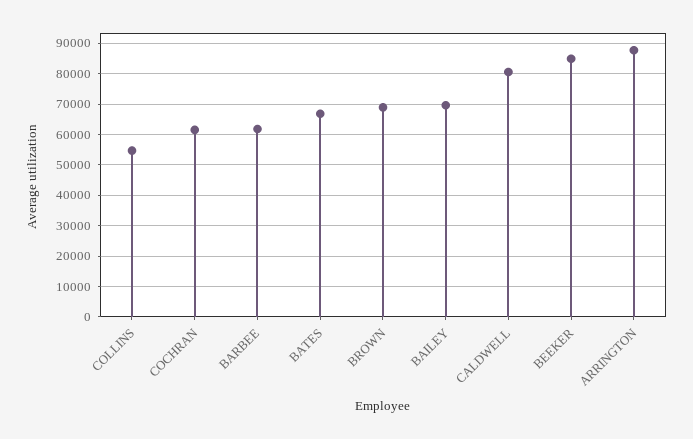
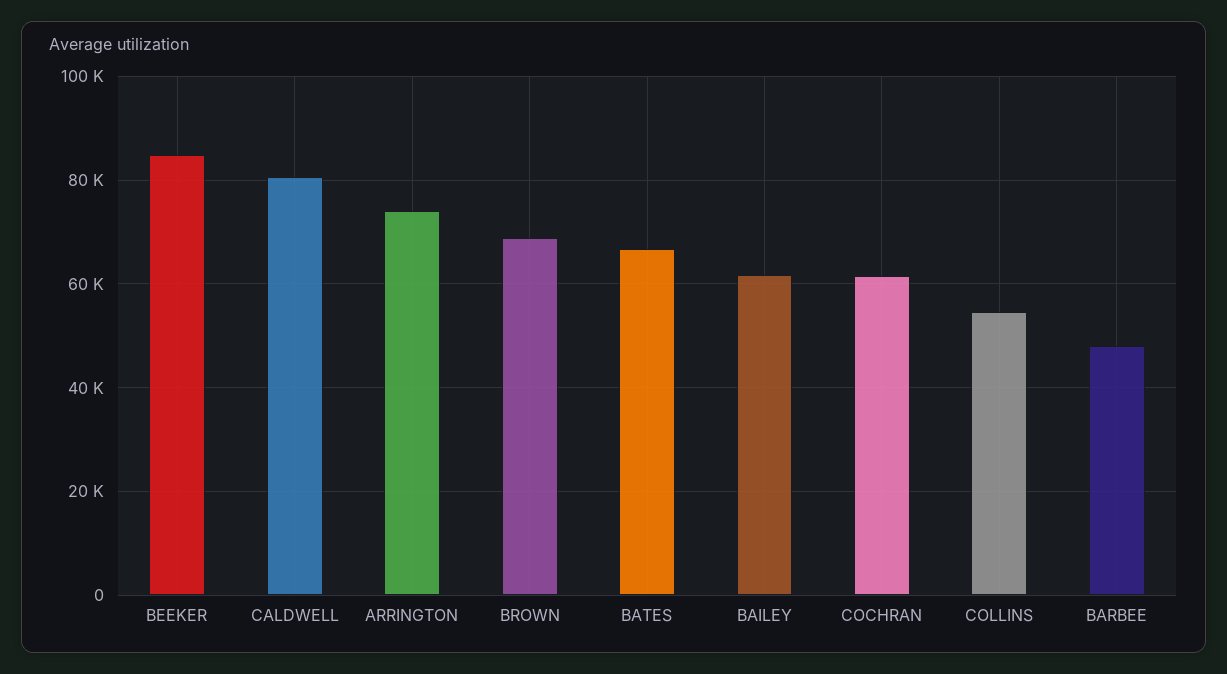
BARBEE: 62000 -> 48000
BAILEY: 70000 -> 62000
ARRINGTON: 88000 -> 74000

